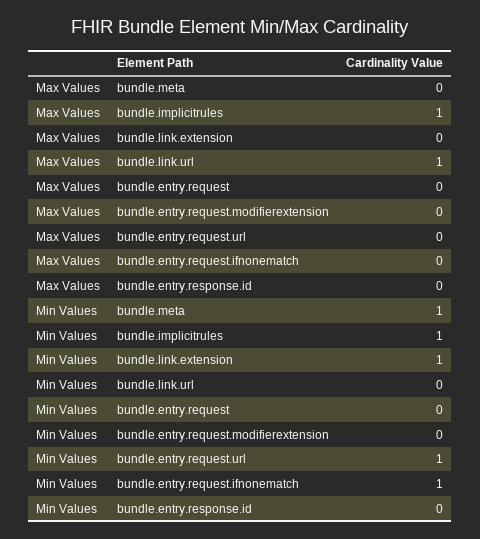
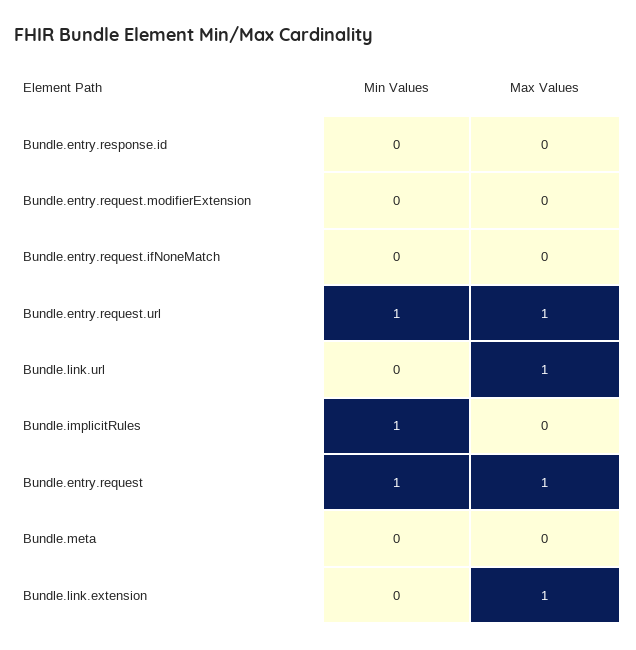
Max Values, bundle.implicitrules: 1 -> 0
Max Values, bundle.link.extension: 0 -> 1
Max Values, bundle.entry.request: 0 -> 1
Max Values, bundle.entry.request.url: 0 -> 1
Min Values, bundle.meta: 1 -> 0
Min Values, bundle.link.extension: 1 -> 0
Min Values, bundle.entry.request: 0 -> 1
Min Values, bundle.entry.request.ifnonematch: 1 -> 0

